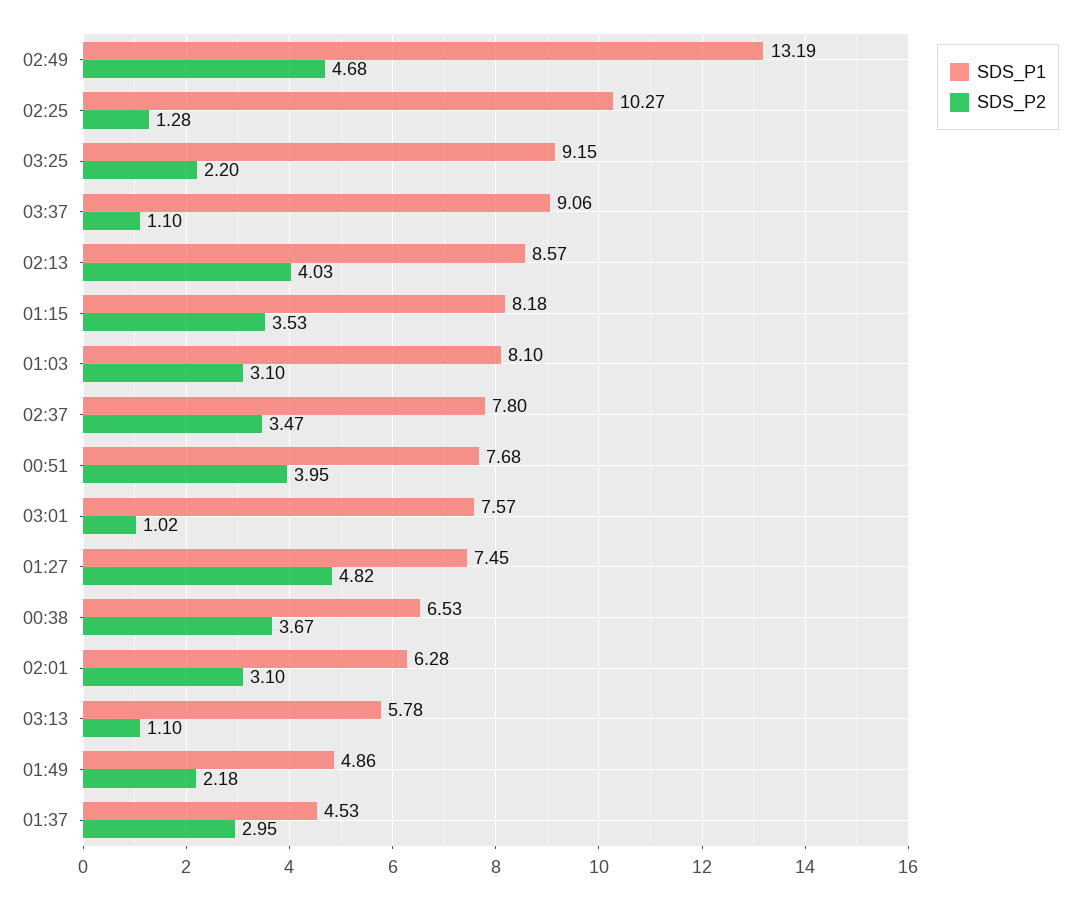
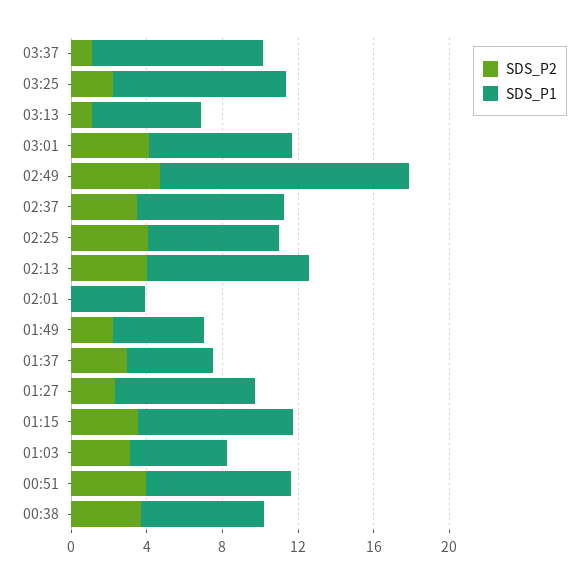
SDS_P1, 02:25: 10.27 -> 7
SDS_P2, 02:25: 1.28 -> 4
SDS_P1, 01:03: 8.1 -> 5
SDS_P2, 03:01: 1.02 -> 4
SDS_P2, 01:27: 4.82 -> 2
SDS_P1, 02:01: 6.28 -> 4
SDS_P2, 02:01: 3.1 -> 0

